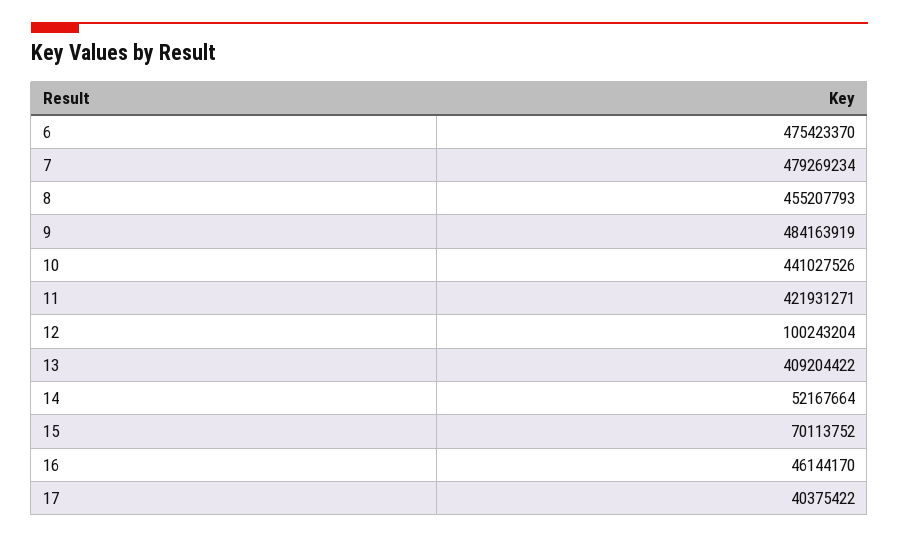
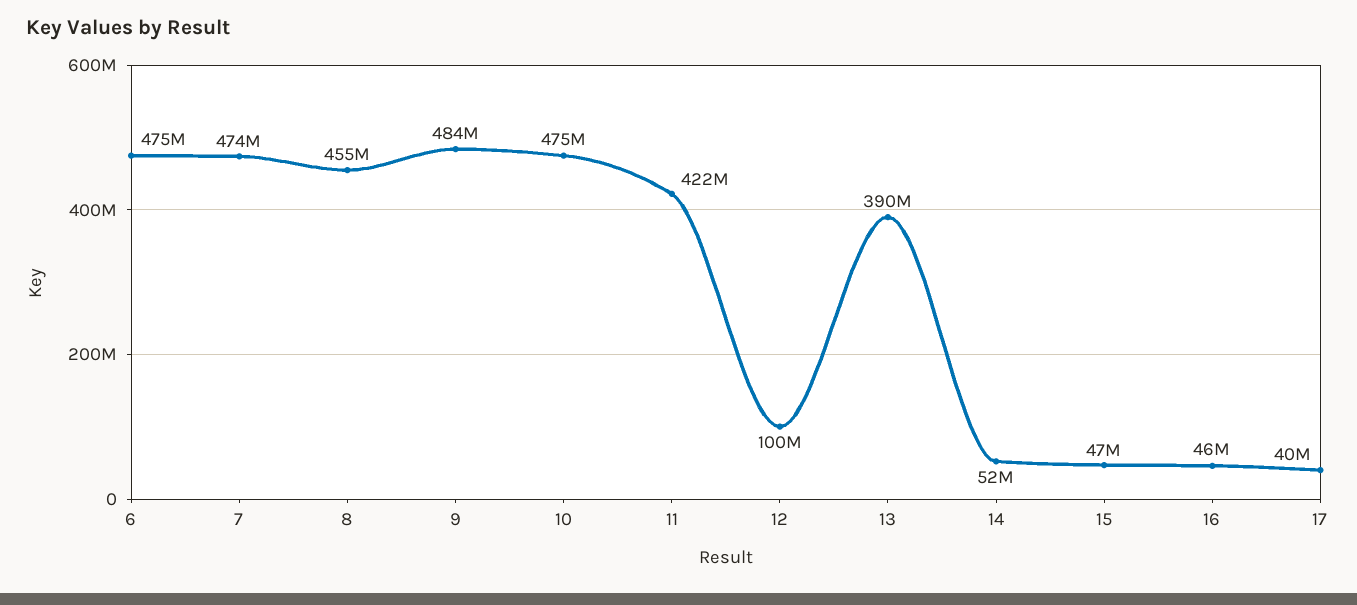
7: 479269234 -> 474000000
10: 441027526 -> 475000000
13: 409204422 -> 390000000
15: 70113752 -> 47000000

